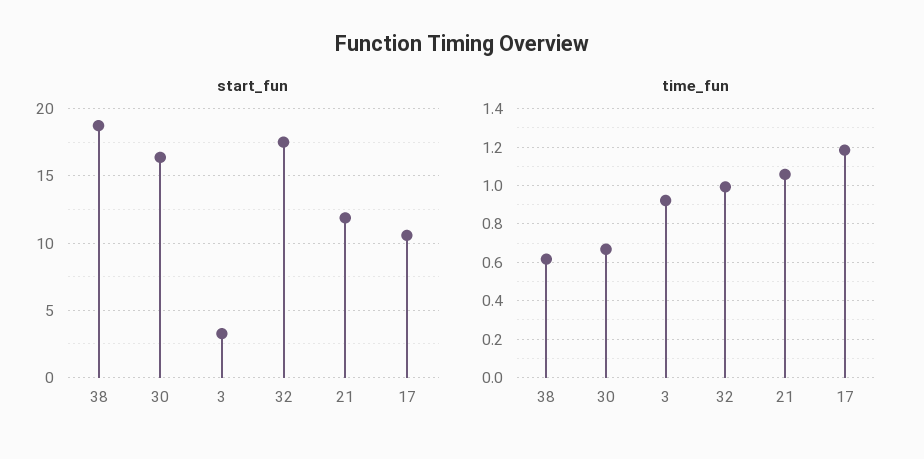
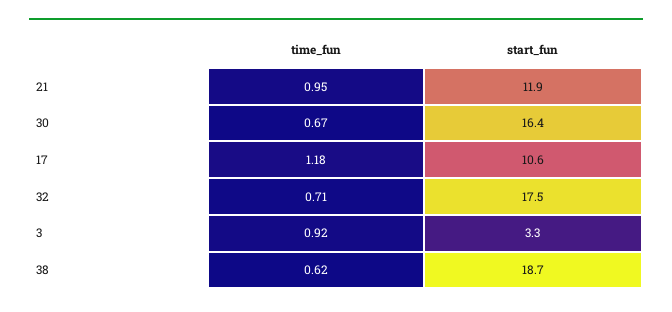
time_fun, 32: 1 -> 0.71
time_fun, 21: 1.05 -> 0.95

